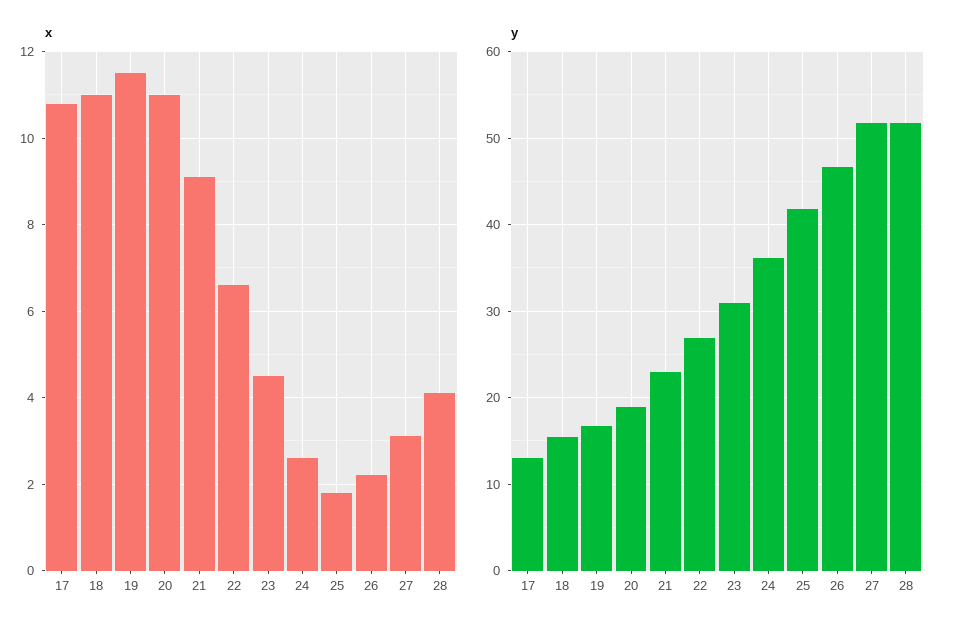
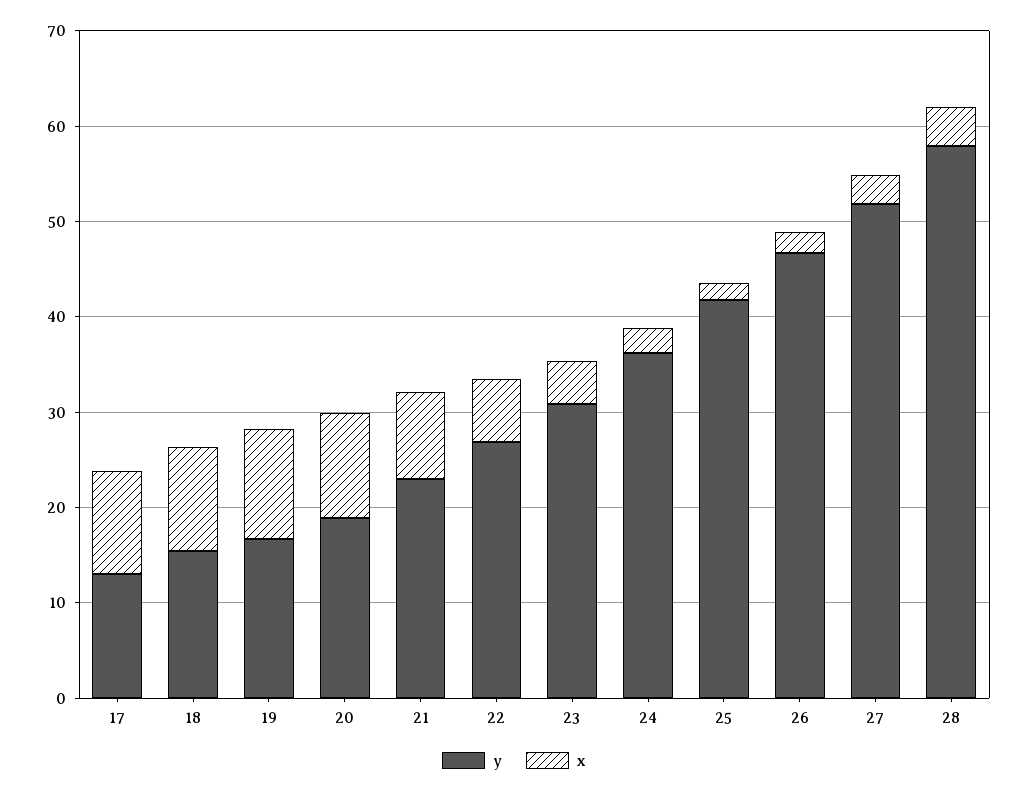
y, 28: 52 -> 58

